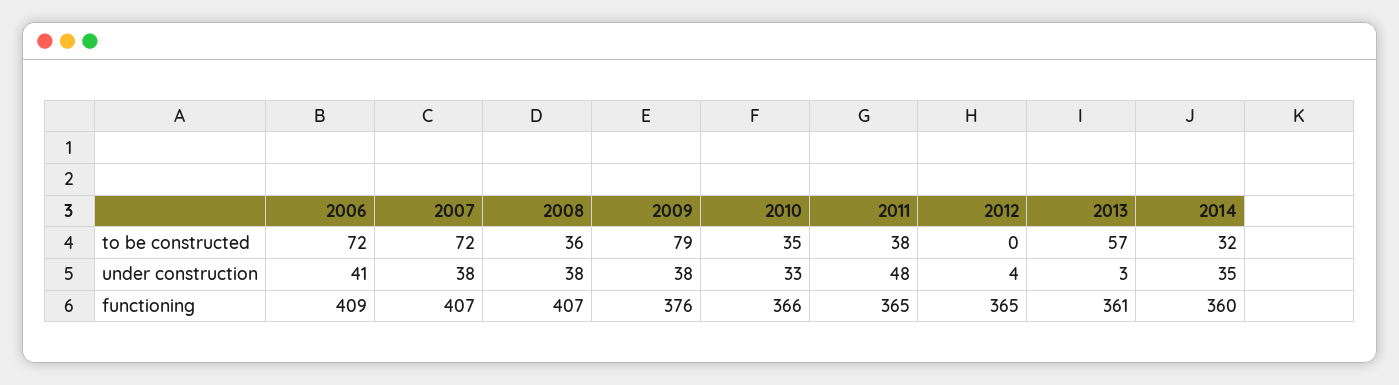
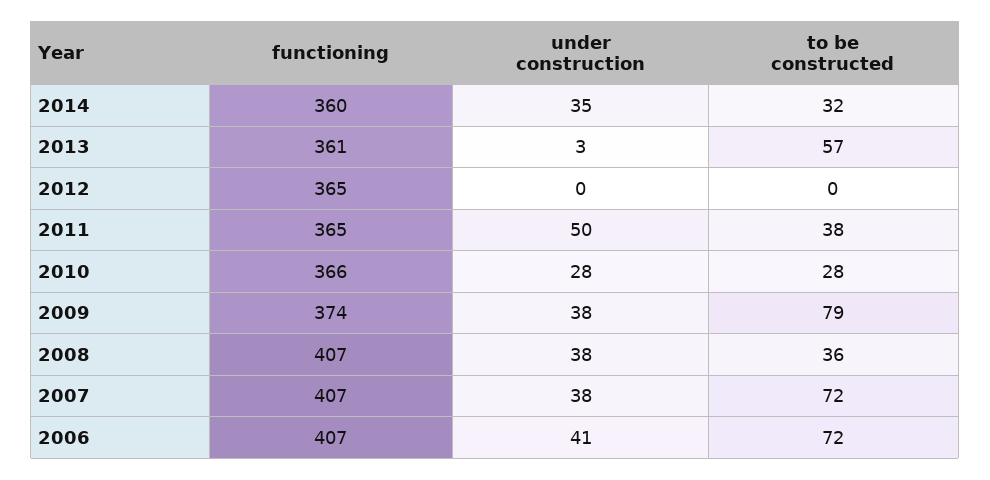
2010, to be constructed: 35 -> 28
2010, under construction: 33 -> 28
2011, under construction: 48 -> 50
2012, under construction: 4 -> 0
2006, functioning: 409 -> 407
2009, functioning: 376 -> 374

